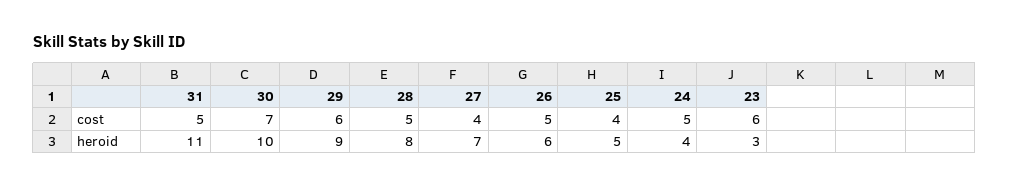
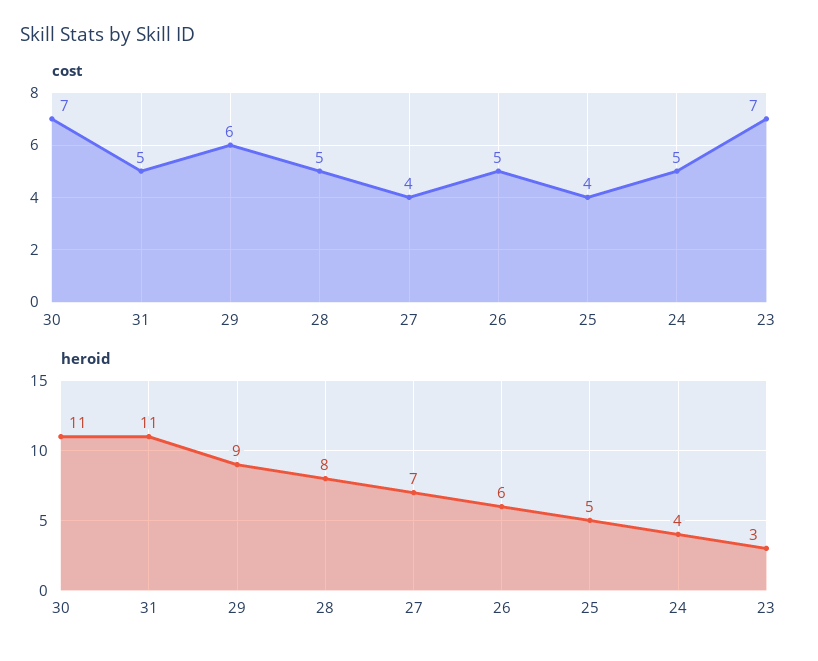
cost, 23: 6 -> 7
heroid, 30: 10 -> 11

